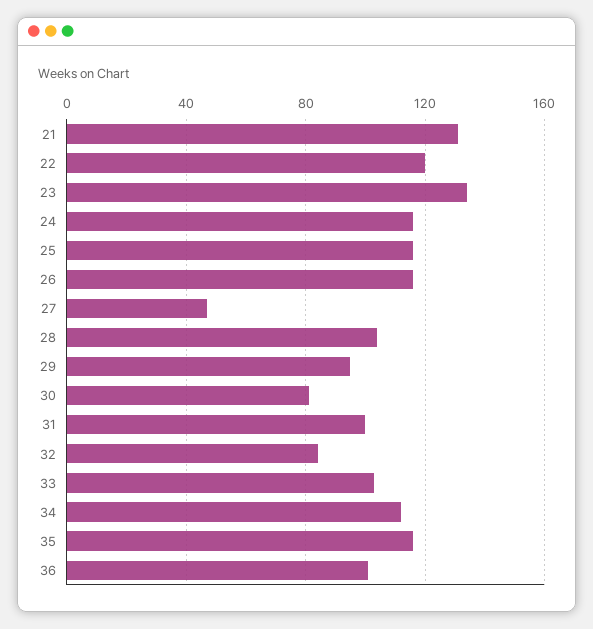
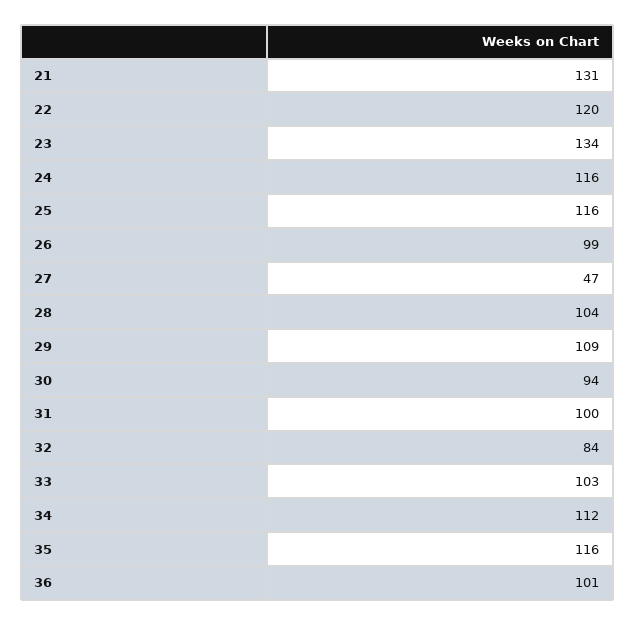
26: 115 -> 99
29: 95 -> 109
30: 80 -> 94

